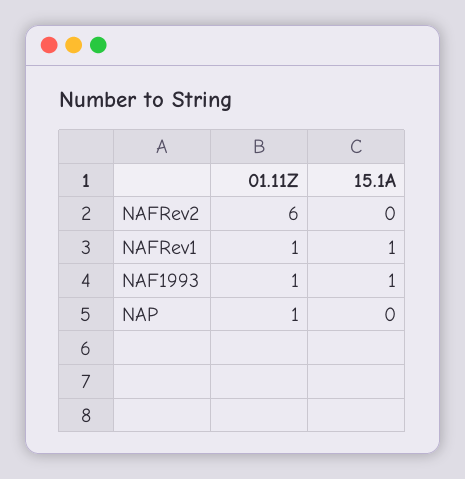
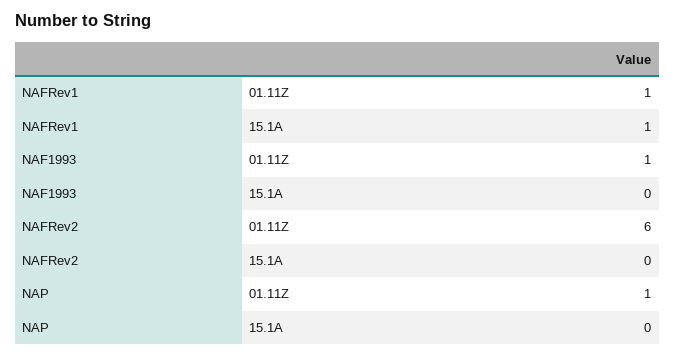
15.1A, NAF1993: 1 -> 0

